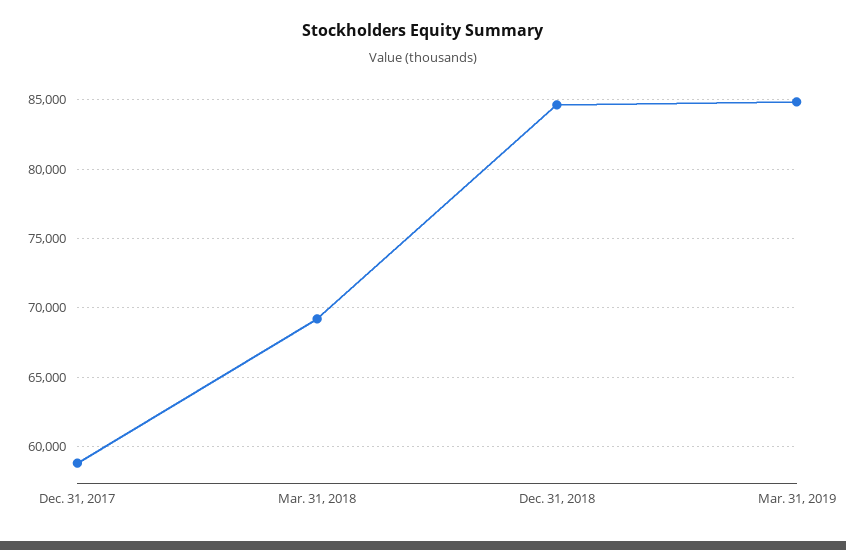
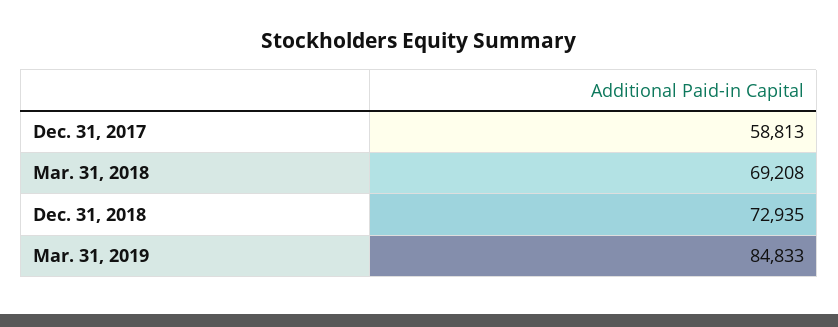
Dec. 31, 2018: 84500 -> 72935

